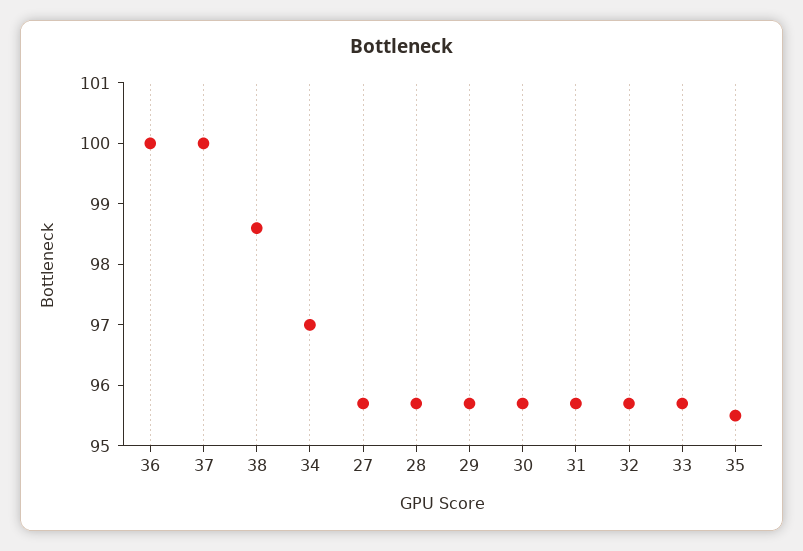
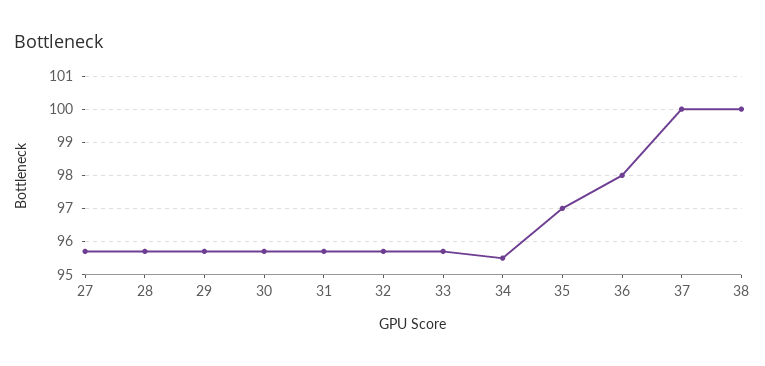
36: 100 -> 98
38: 98.5 -> 100
34: 97 -> 95.5
35: 95.5 -> 97

